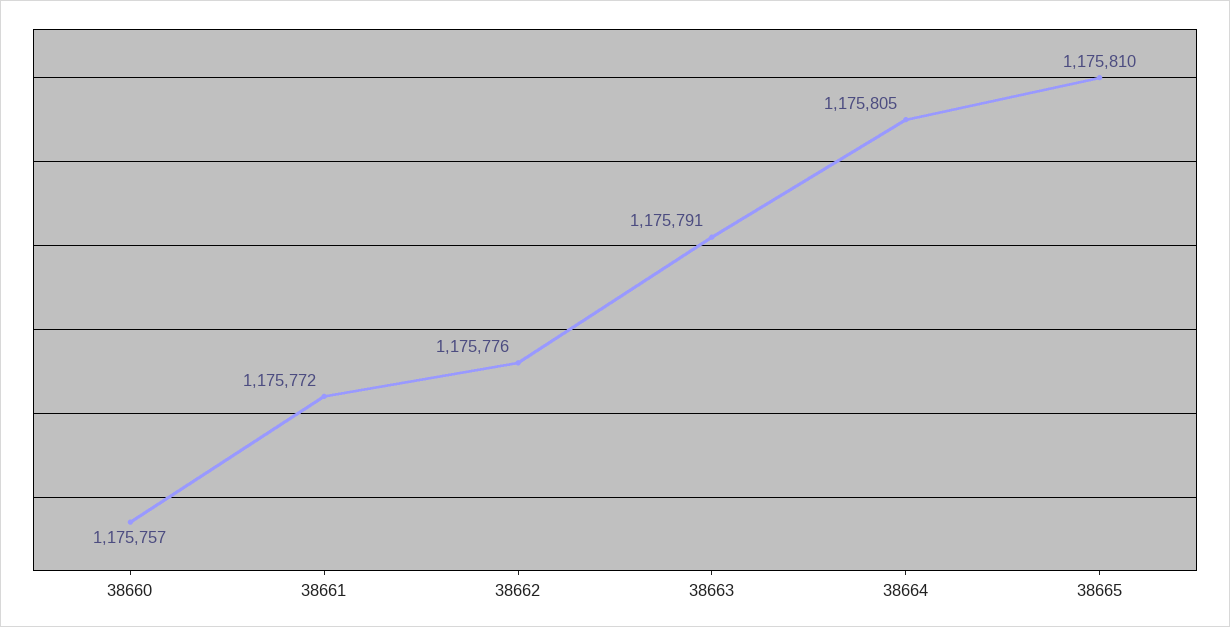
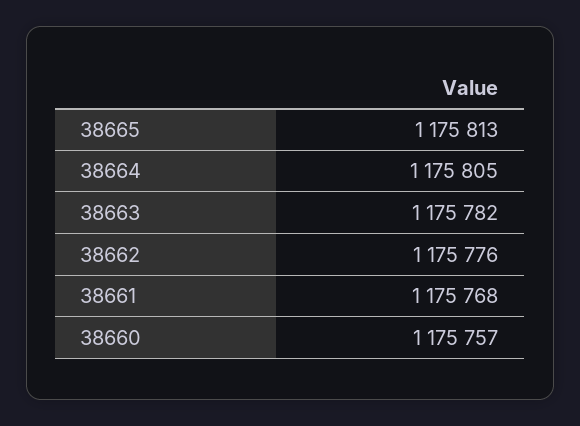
38661: 1175772 -> 1175768
38663: 1175791 -> 1175782
38665: 1175810 -> 1175813

